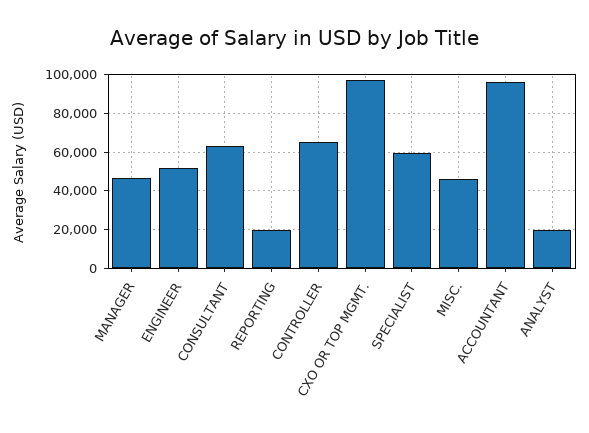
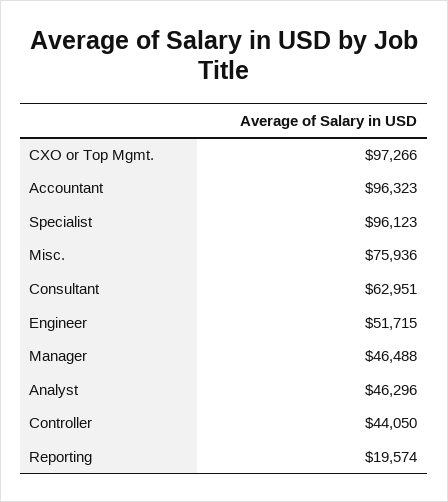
CONTROLLER: 65000 -> 44050
SPECIALIST: 60000 -> 96123
MISC.: 45000 -> 75936
ANALYST: 20000 -> 46296

